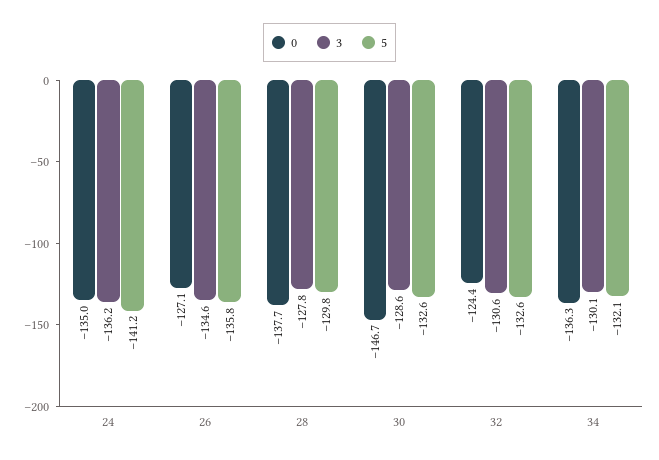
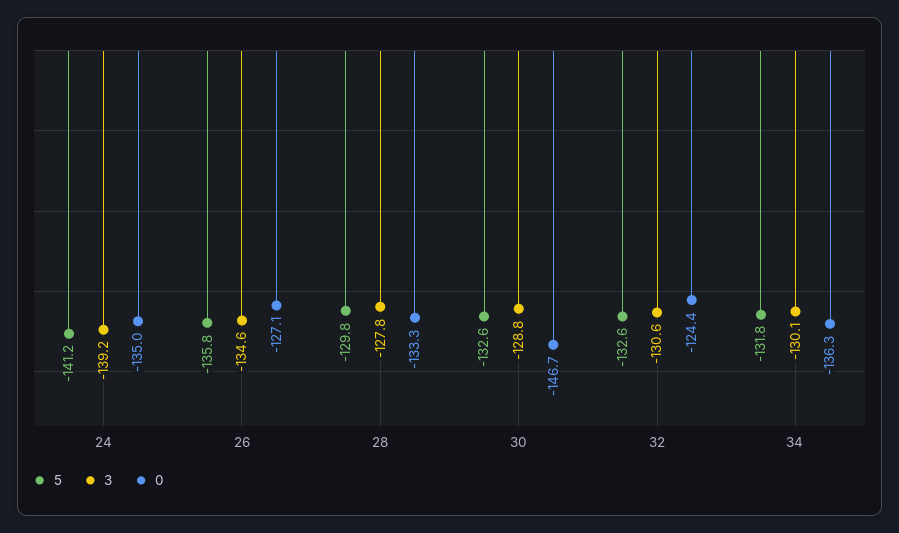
3, 24: -136.2 -> -139.2
0, 28: -137.7 -> -133.3
3, 30: -128.6 -> -128.8
5, 34: -132.1 -> -131.8

